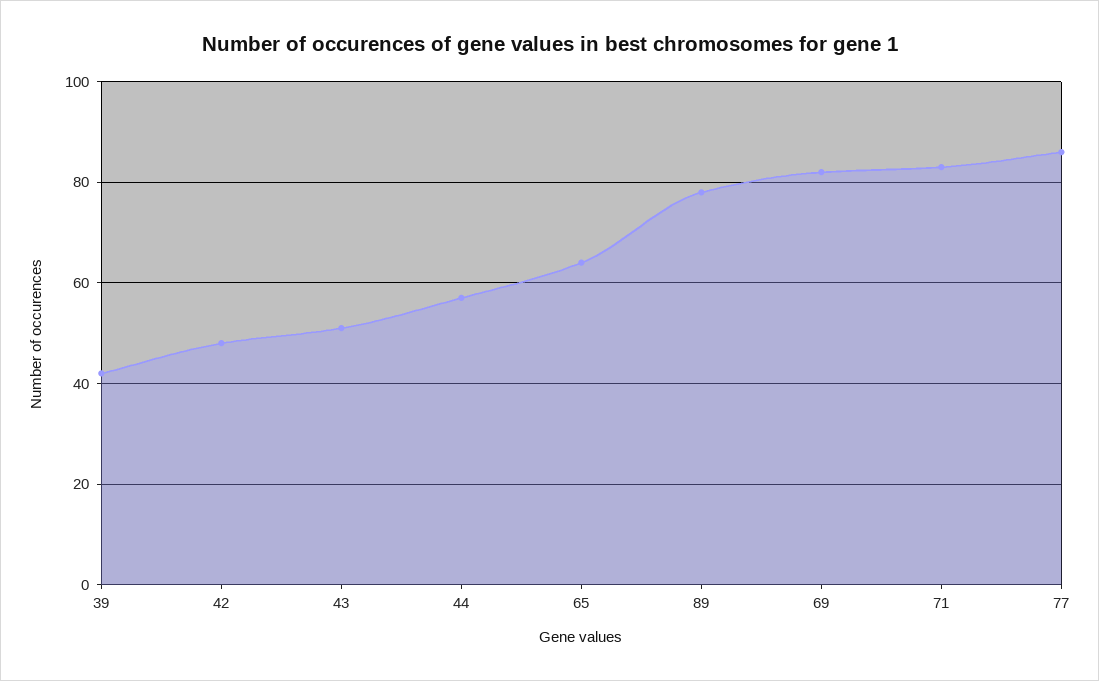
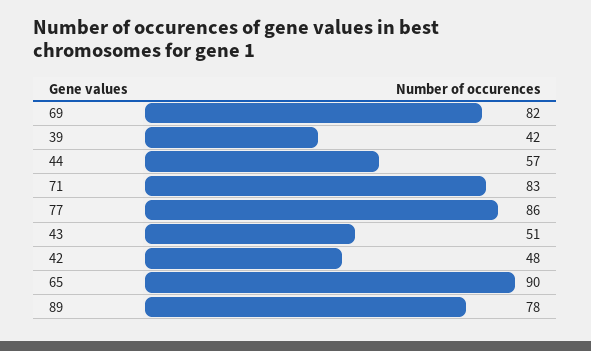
65: 65 -> 90

